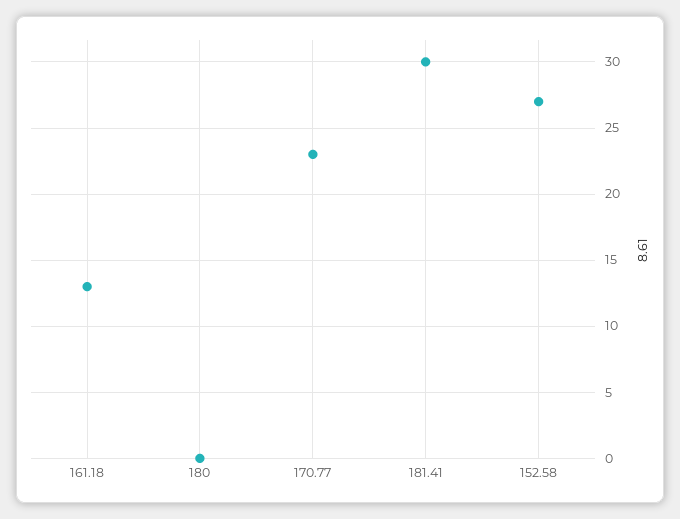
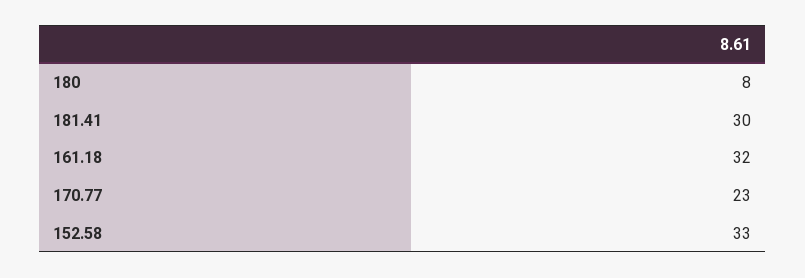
161.18: 13 -> 32
180: 0 -> 8
152.58: 27 -> 33

